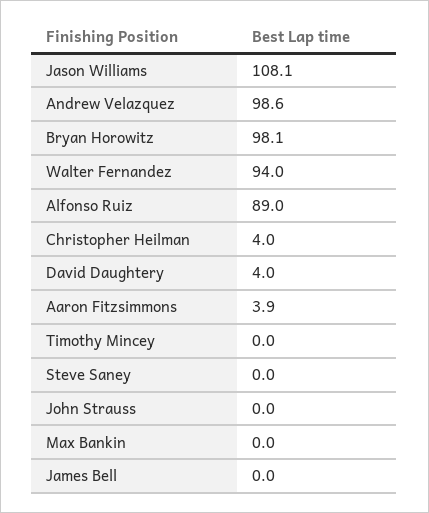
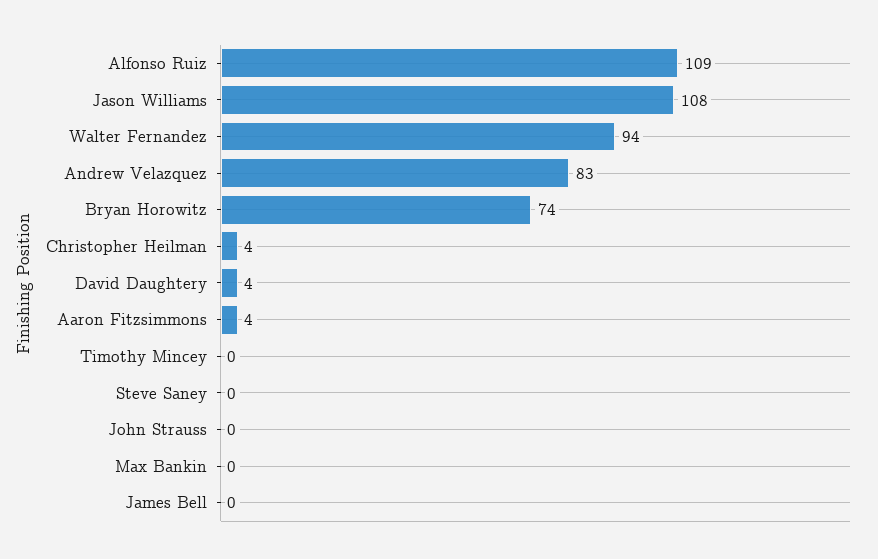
Andrew Velazquez: 98.6 -> 83
Bryan Horowitz: 98.1 -> 74
Alfonso Ruiz: 89 -> 109

